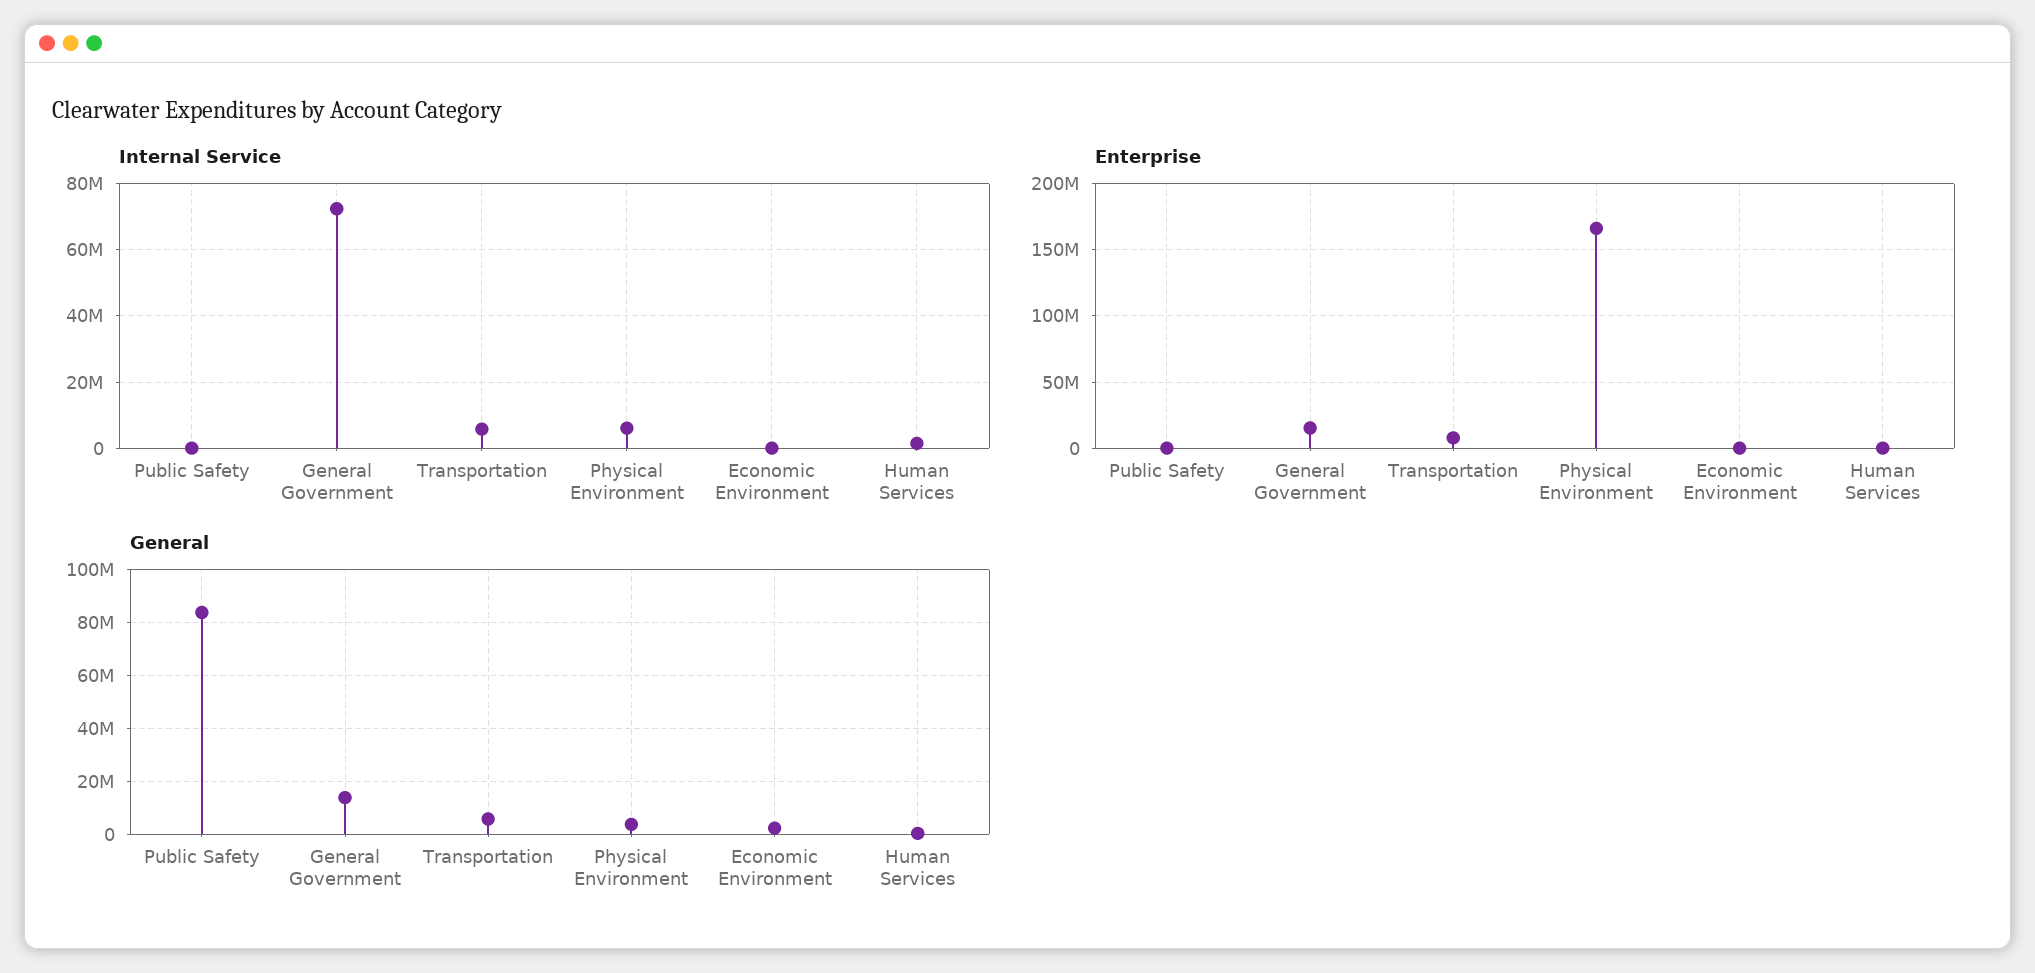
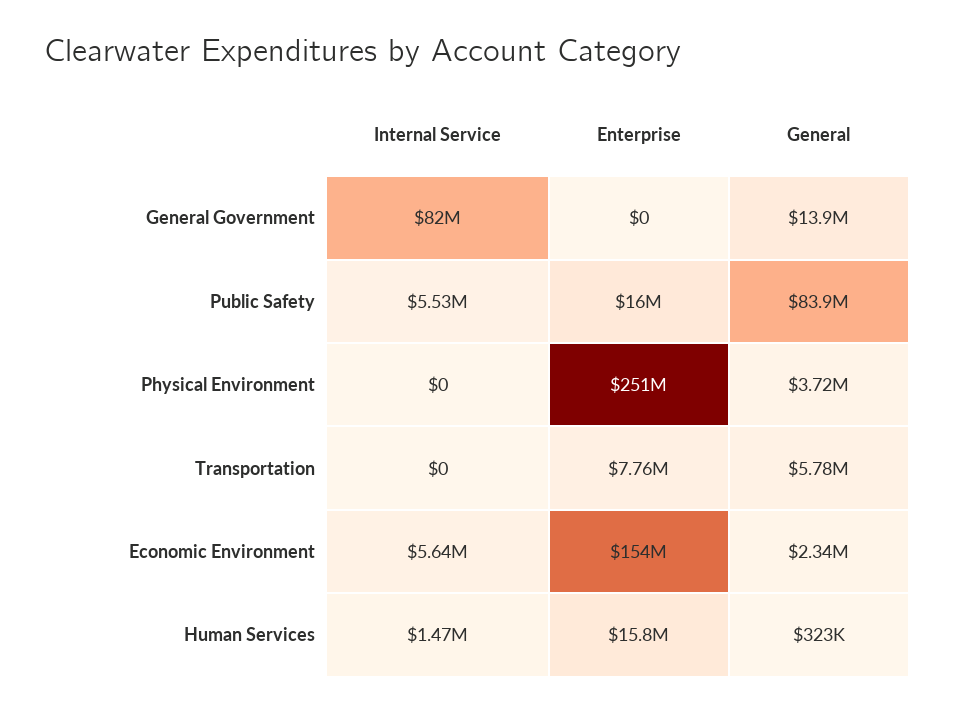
Internal Service, Public Safety: 0 -> 5530000
Internal Service, General Government: 72000000 -> 82000000
Internal Service, Transportation: 6000000 -> 0
Internal Service, Physical Environment: 6000000 -> 0
Internal Service, Economic Environment: 0 -> 5640000
Enterprise, Public Safety: 0 -> 16000000
Enterprise, General Government: 15000000 -> 0
Enterprise, Physical Environment: 165000000 -> 251000000
Enterprise, Economic Environment: 0 -> 154000000
Enterprise, Human Services: 0 -> 15800000

